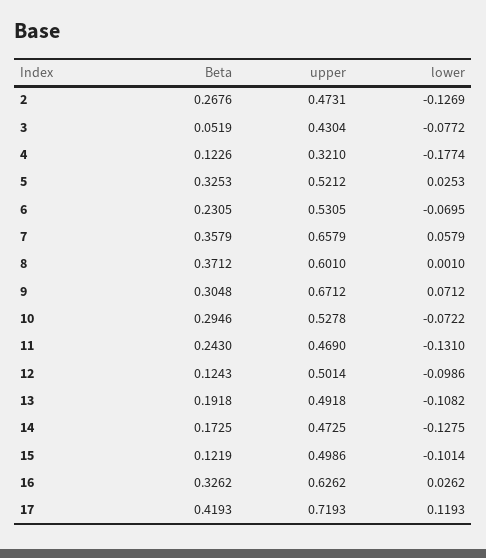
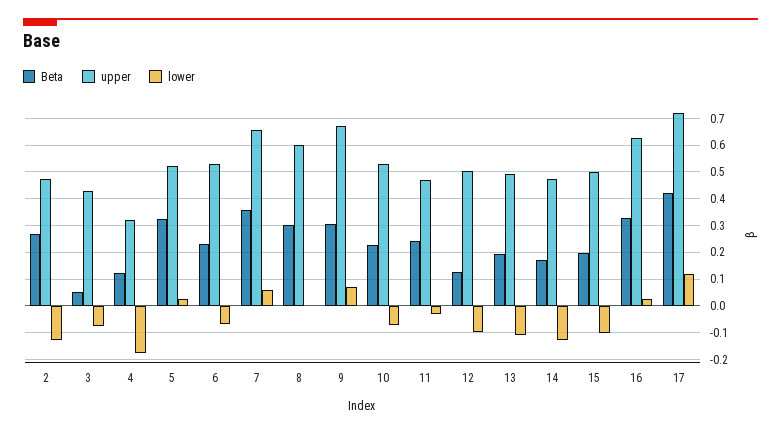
Beta, 8: 0.3712 -> 0.3
Beta, 10: 0.2946 -> 0.225
lower, 11: -0.131 -> -0.025
Beta, 15: 0.1219 -> 0.2

